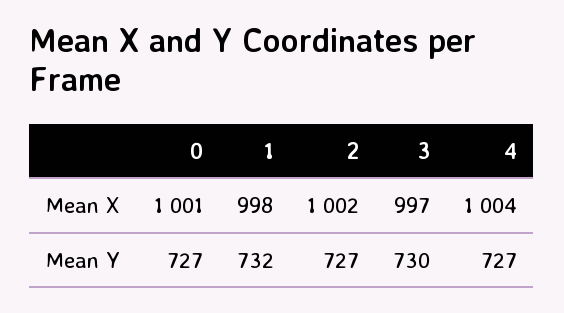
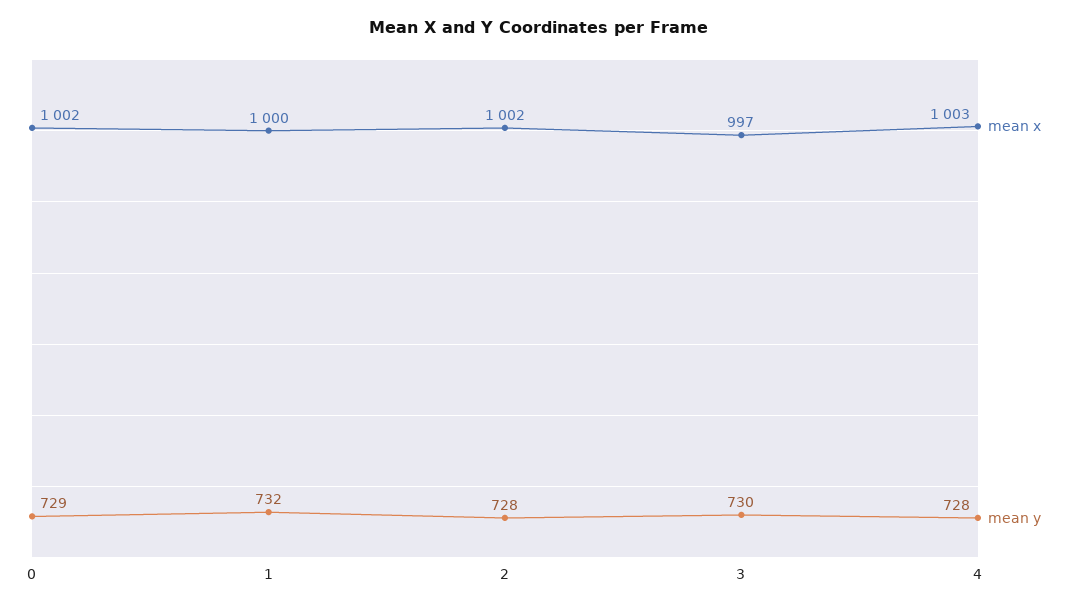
Mean X, 0: 1001 -> 1002
Mean X, 1: 998 -> 1000
Mean X, 4: 1004 -> 1003
Mean Y, 0: 727 -> 729
Mean Y, 2: 727 -> 728
Mean Y, 4: 727 -> 728

